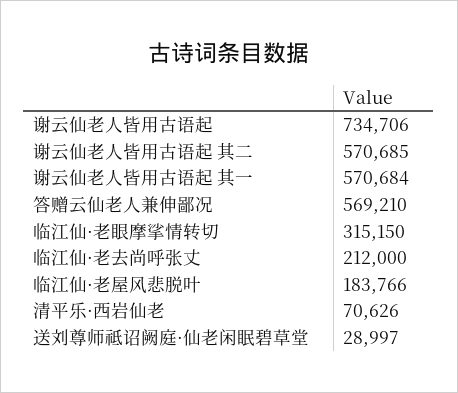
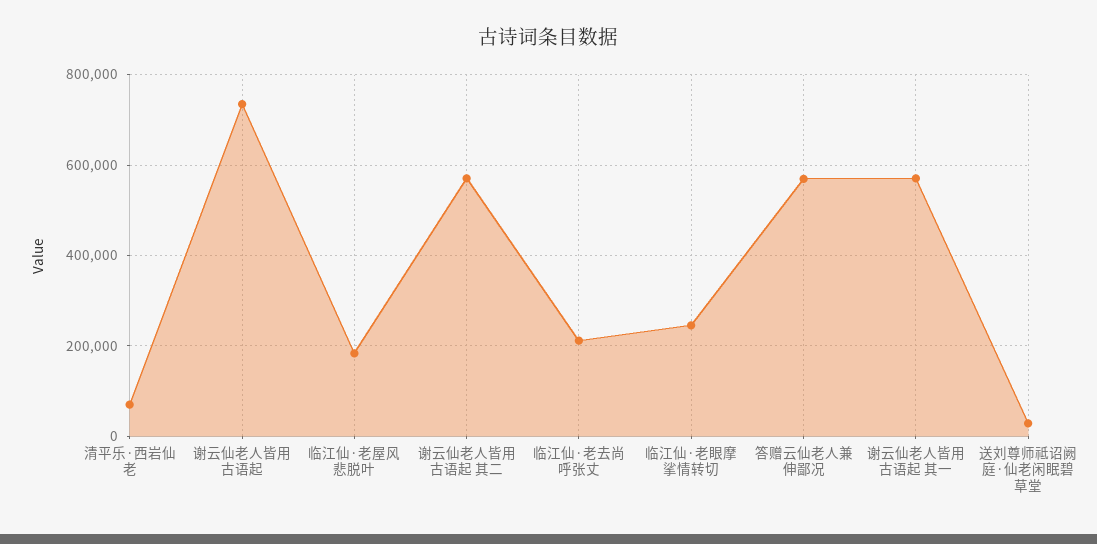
临江仙·老眼摩挲情转切: 315150 -> 240000

